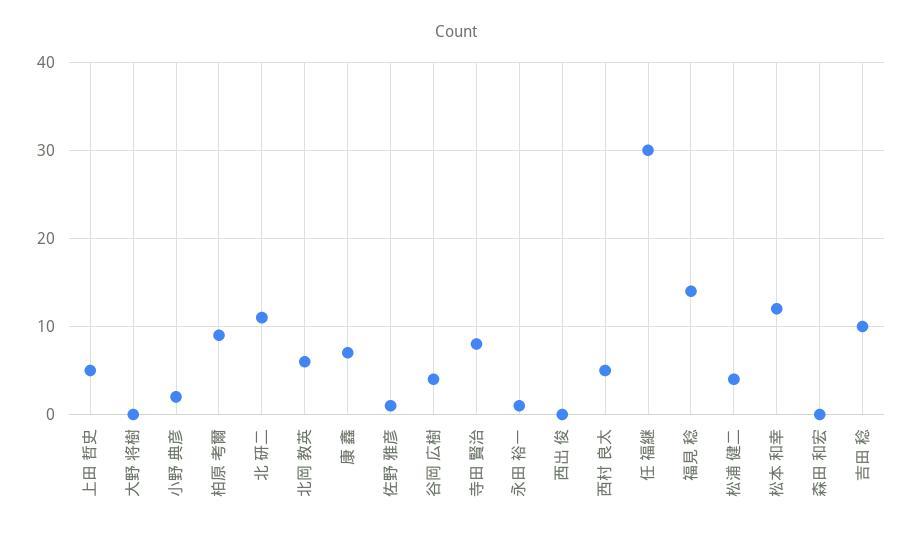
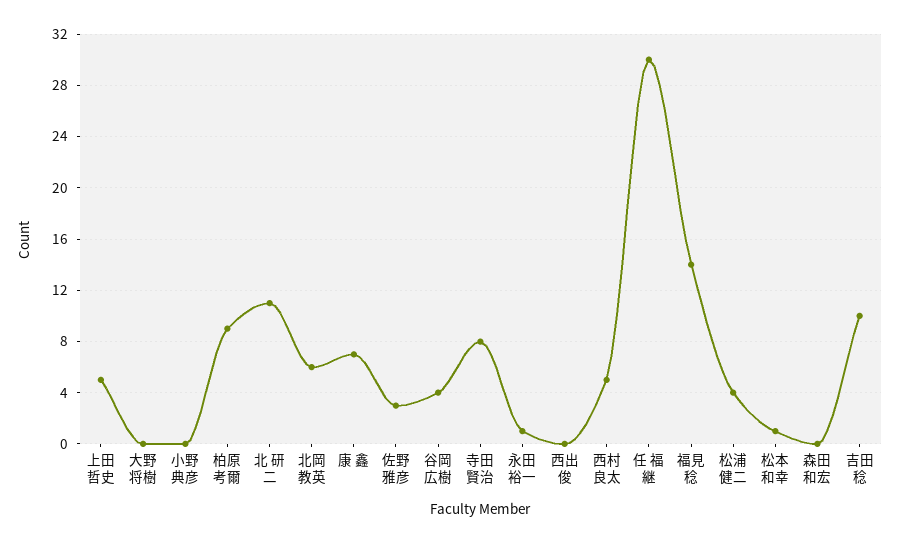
小野 典彦: 2 -> 0
佐野 雅彦: 1 -> 3
松本 和幸: 12 -> 1

